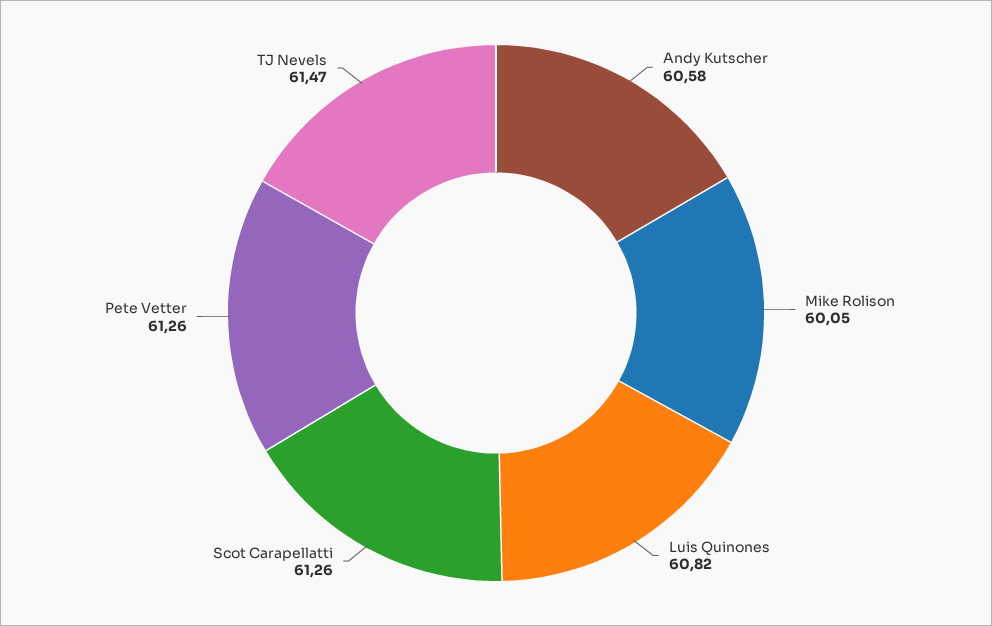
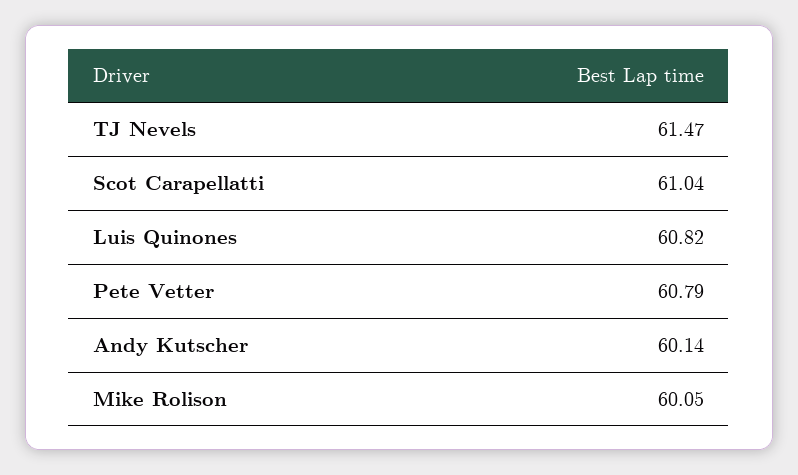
Andy Kutscher: 60.58 -> 60.14
Scot Carapellatti: 61.26 -> 61.04
Pete Vetter: 61.26 -> 60.79

